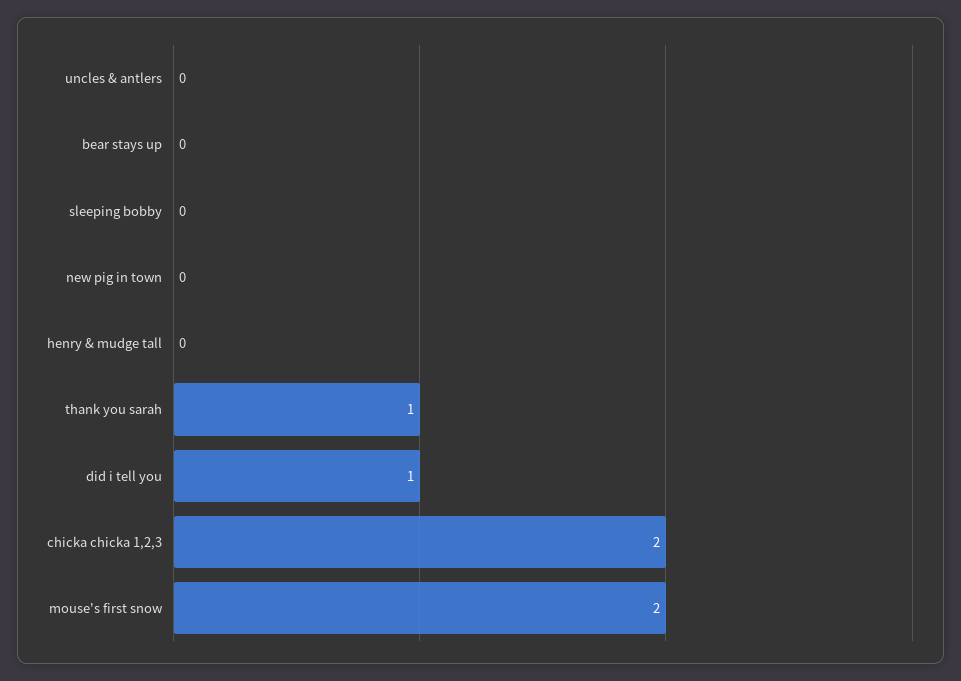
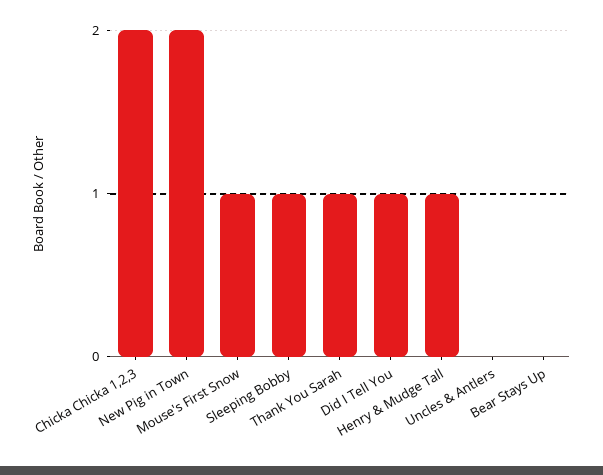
sleeping bobby: 0 -> 1
new pig in town: 0 -> 2
henry & mudge tall: 0 -> 1
mouse's first snow: 2 -> 1

